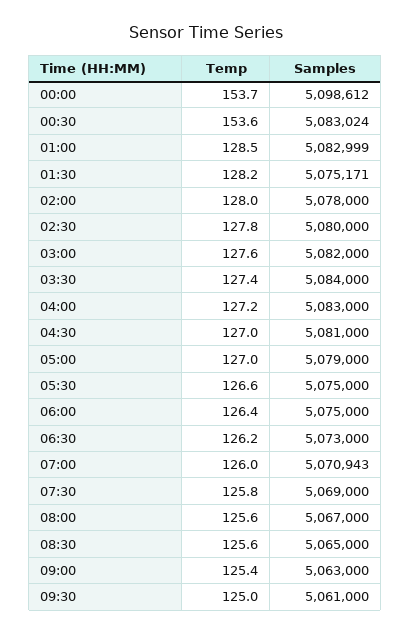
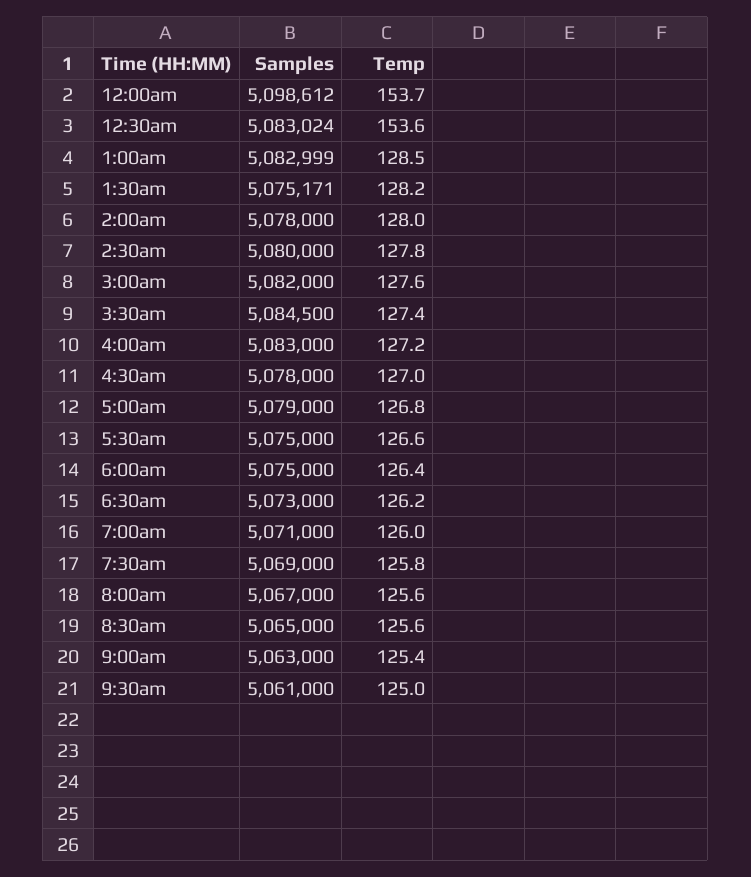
Samples, 03:30: 5084000 -> 5084500
Samples, 04:30: 5081000 -> 5078000
Temp, 05:00: 127 -> 126.8
Samples, 07:00: 5070943 -> 5071000

